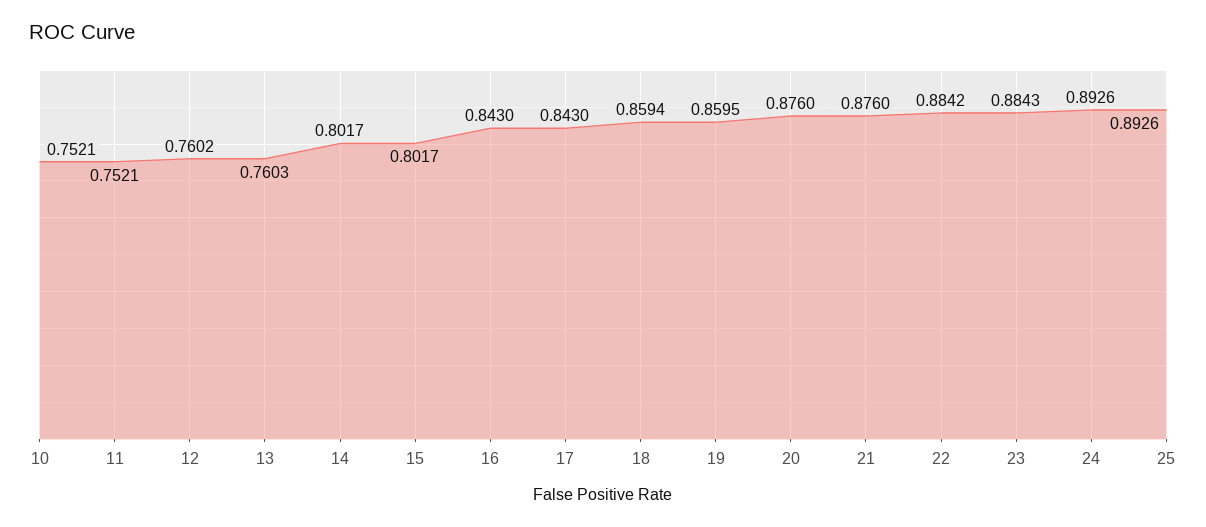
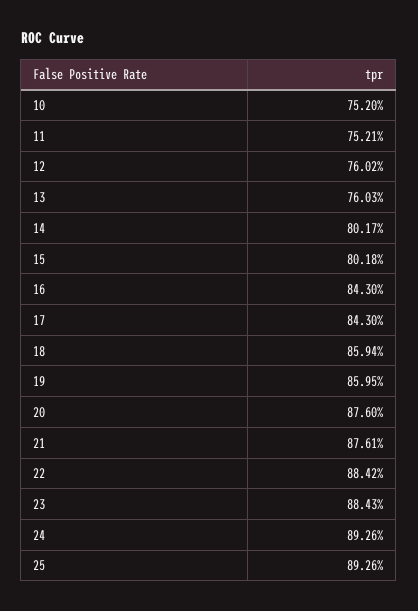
10: 0.7521 -> 0.752
15: 0.8017 -> 0.8018
21: 0.876 -> 0.8761

